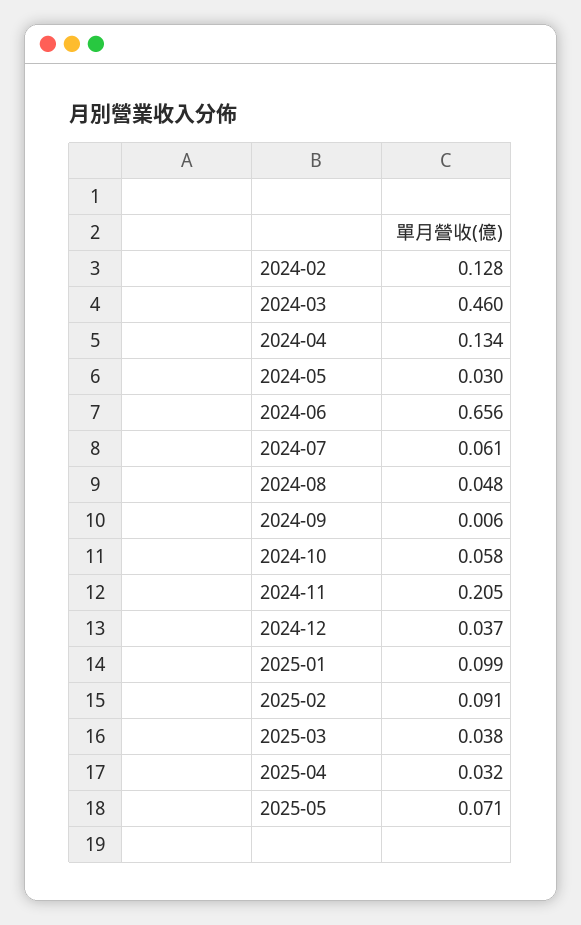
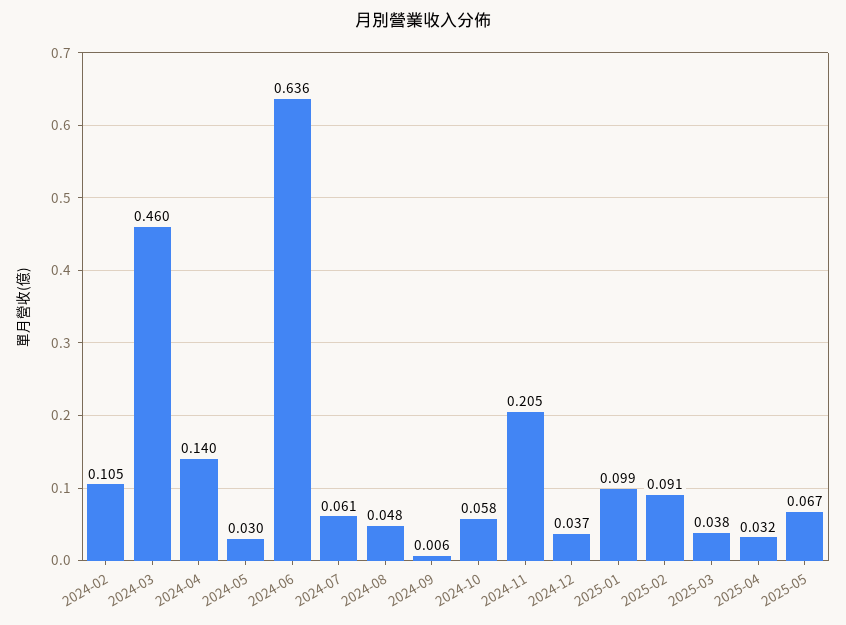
2024-02: 0.128 -> 0.105
2024-04: 0.134 -> 0.14
2024-06: 0.656 -> 0.636
2025-05: 0.071 -> 0.067

